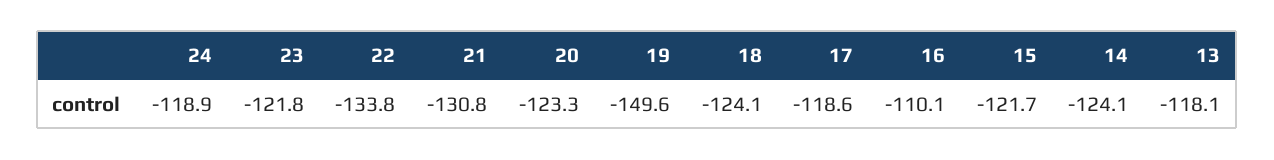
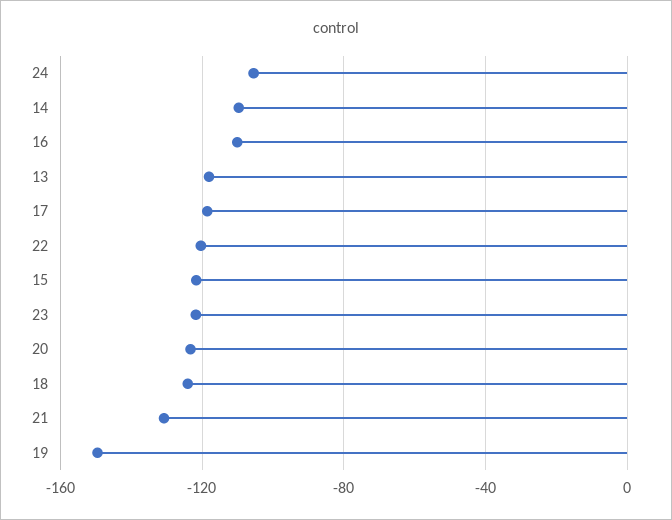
24: -118.9 -> -105
22: -133.8 -> -120
14: -124.1 -> -110

